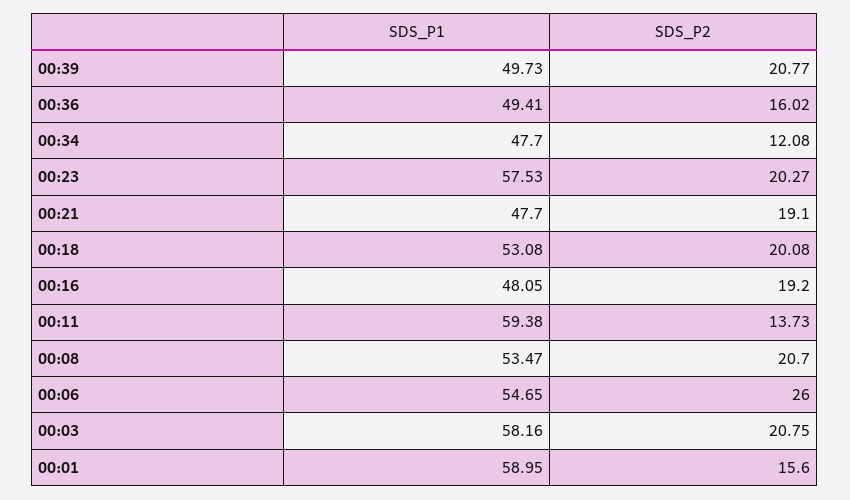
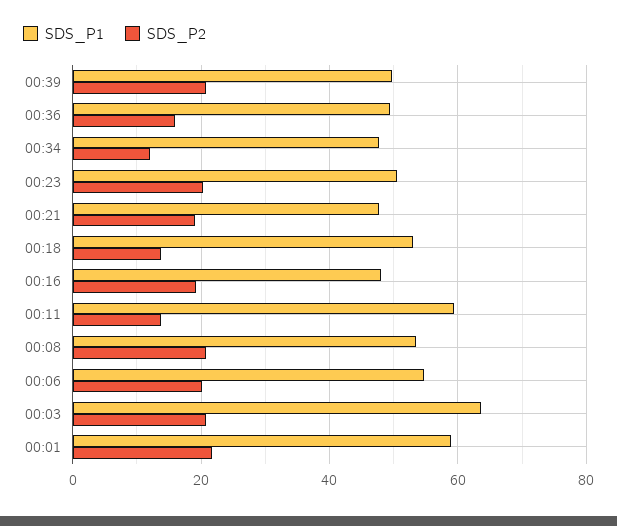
SDS_P1, 00:23: 57.53 -> 50
SDS_P2, 00:18: 20.08 -> 14
SDS_P2, 00:06: 26 -> 20
SDS_P1, 00:03: 58.16 -> 64
SDS_P2, 00:01: 15.6 -> 22

